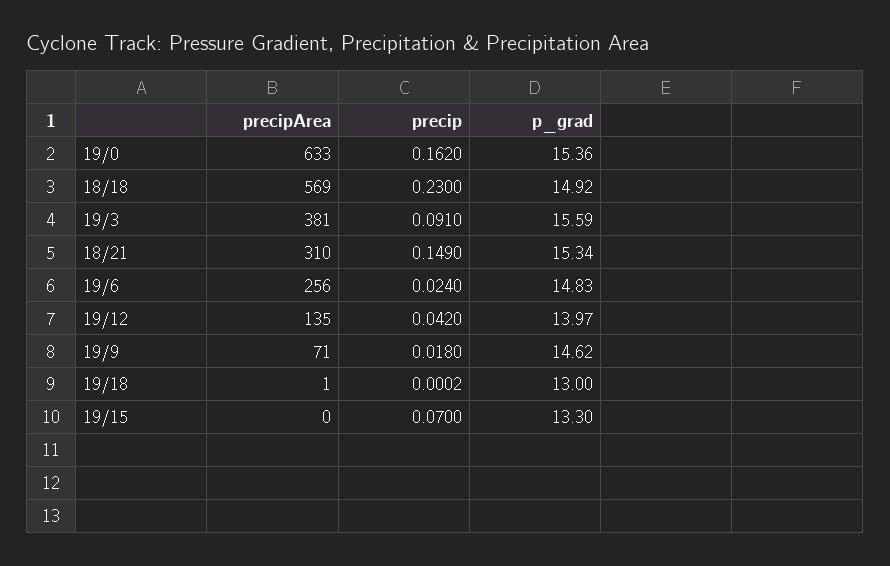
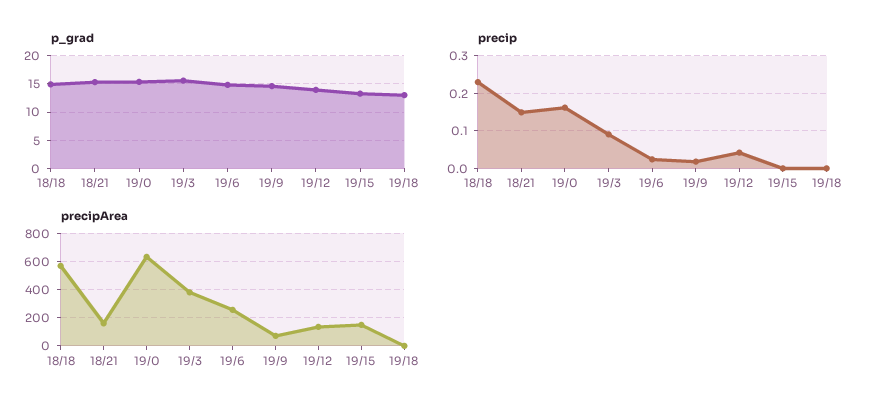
precipArea, 18/21: 310 -> 150
precipArea, 19/15: 0 -> 150
precip, 19/15: 0.07 -> 0

